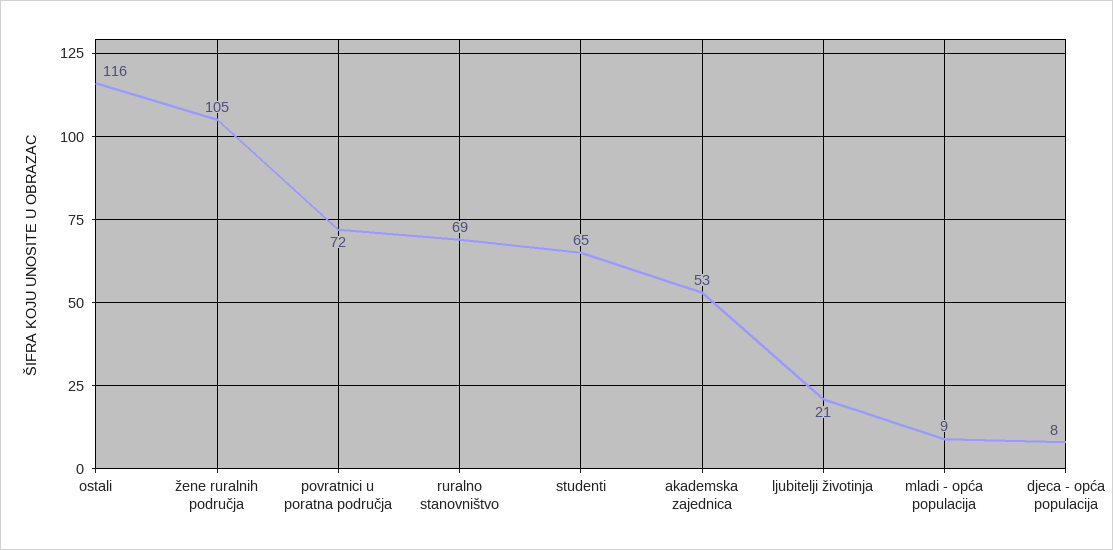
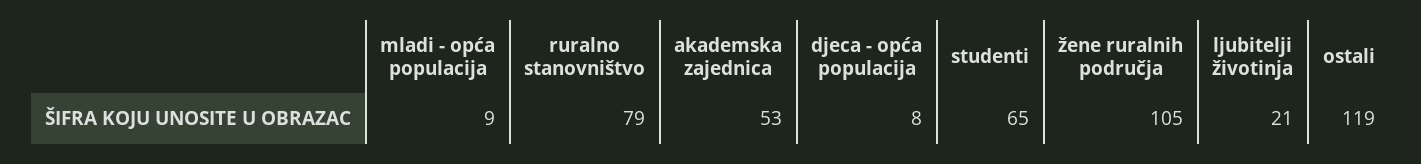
ostali: 116 -> 119
povratnici u poratna područja: 72 -> none
ruralno stanovništvo: 69 -> 79

